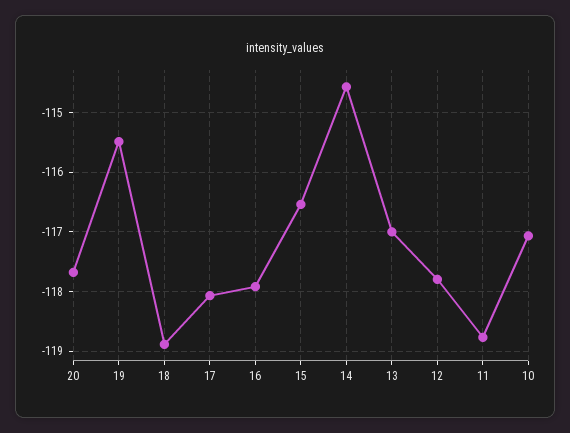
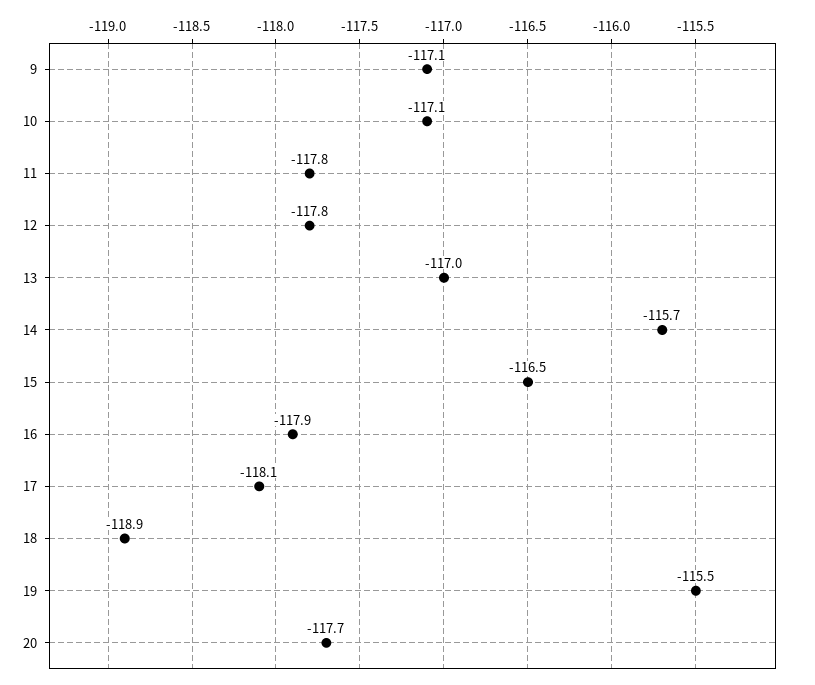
14: -114.6 -> -115.7
11: -118.8 -> -117.8
9: none -> -117.1

